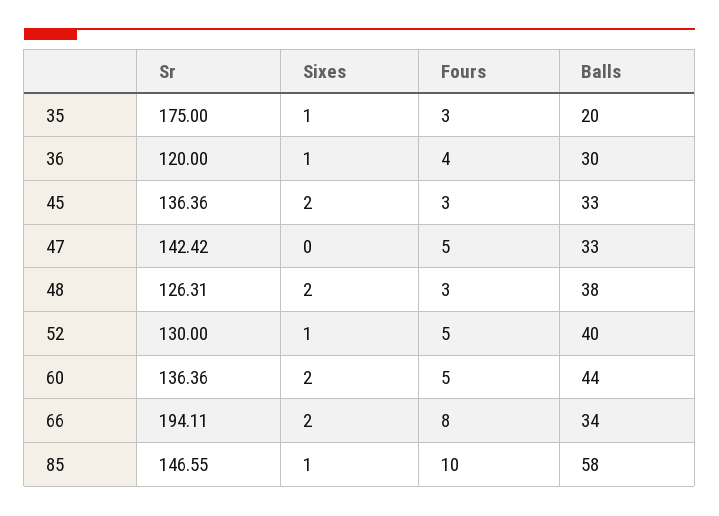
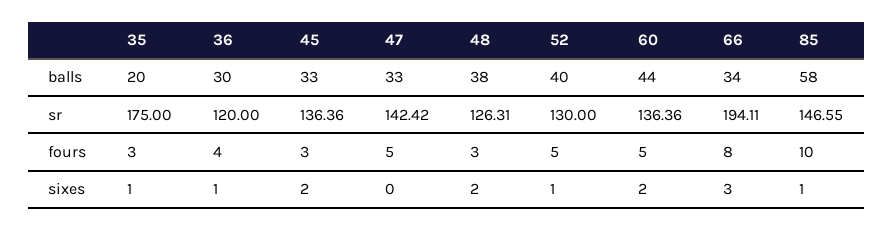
Sixes, 66: 2 -> 3

